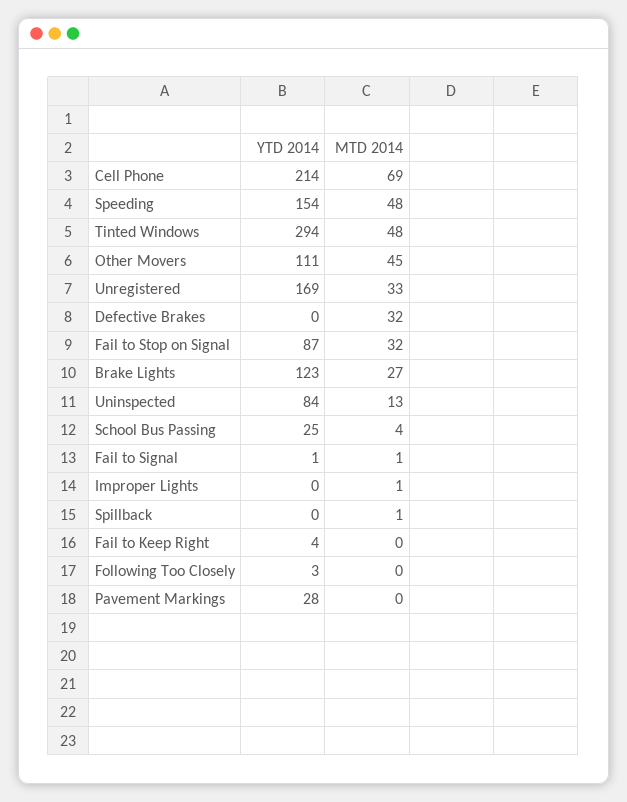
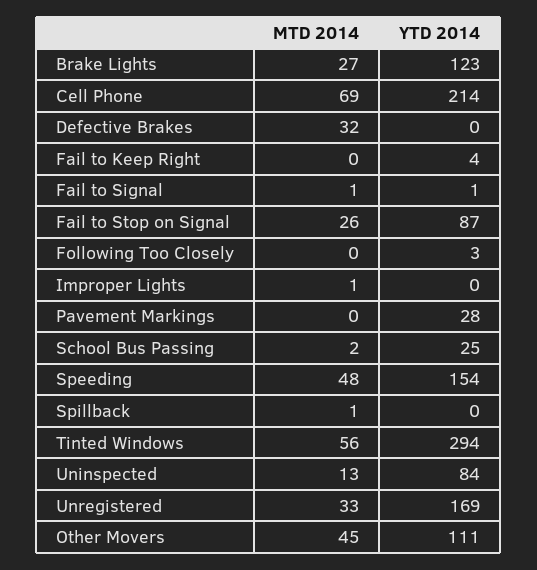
MTD 2014, Tinted Windows: 48 -> 56
MTD 2014, Fail to Stop on Signal: 32 -> 26
MTD 2014, School Bus Passing: 4 -> 2

